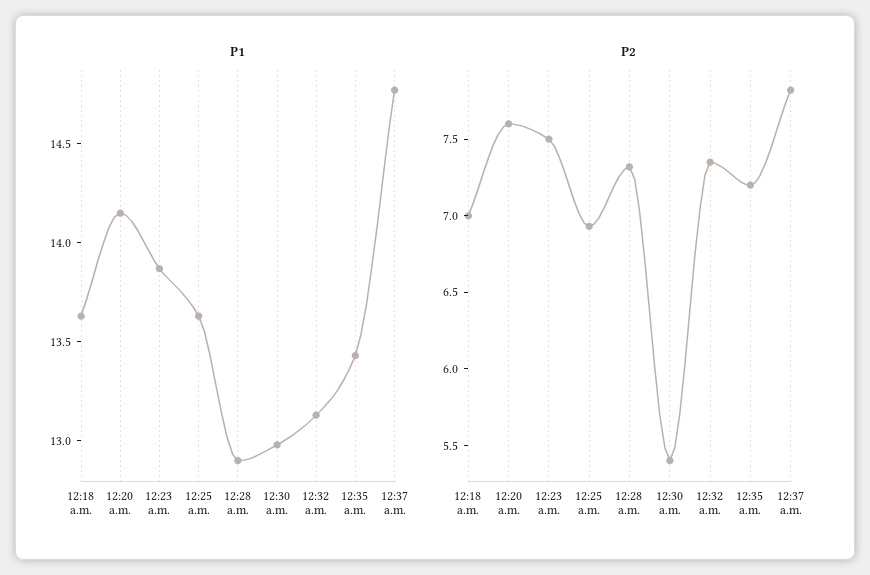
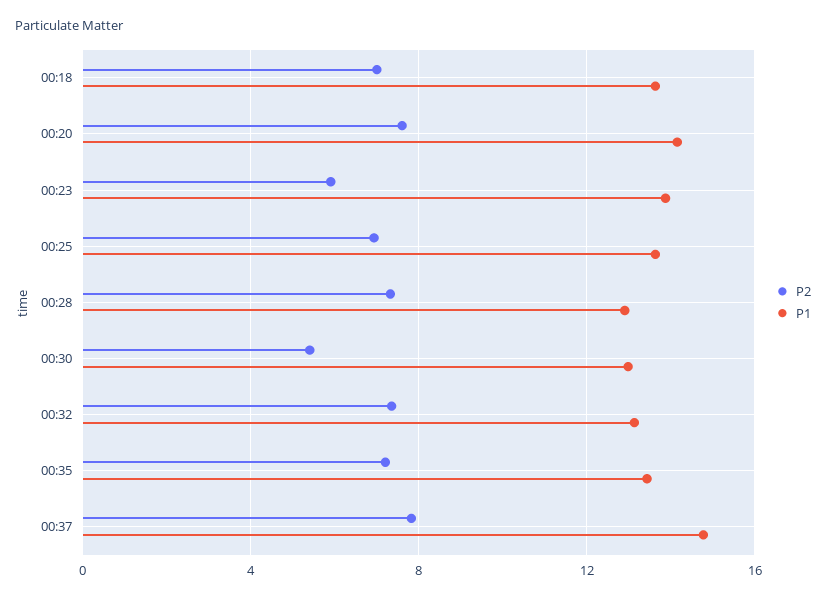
P2, 12:23 a.m.: 7.5 -> 6

